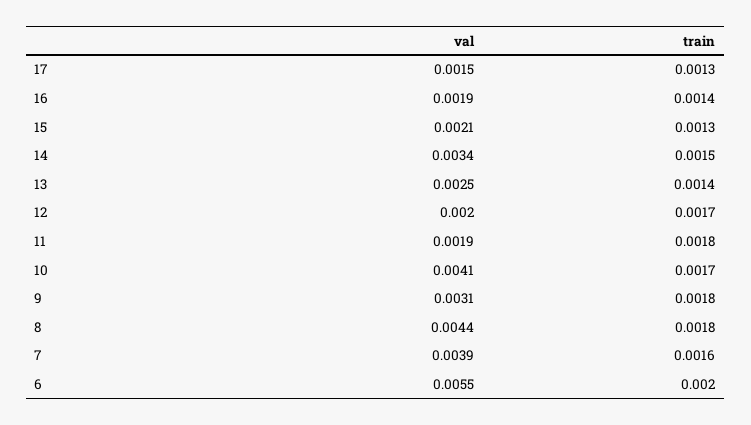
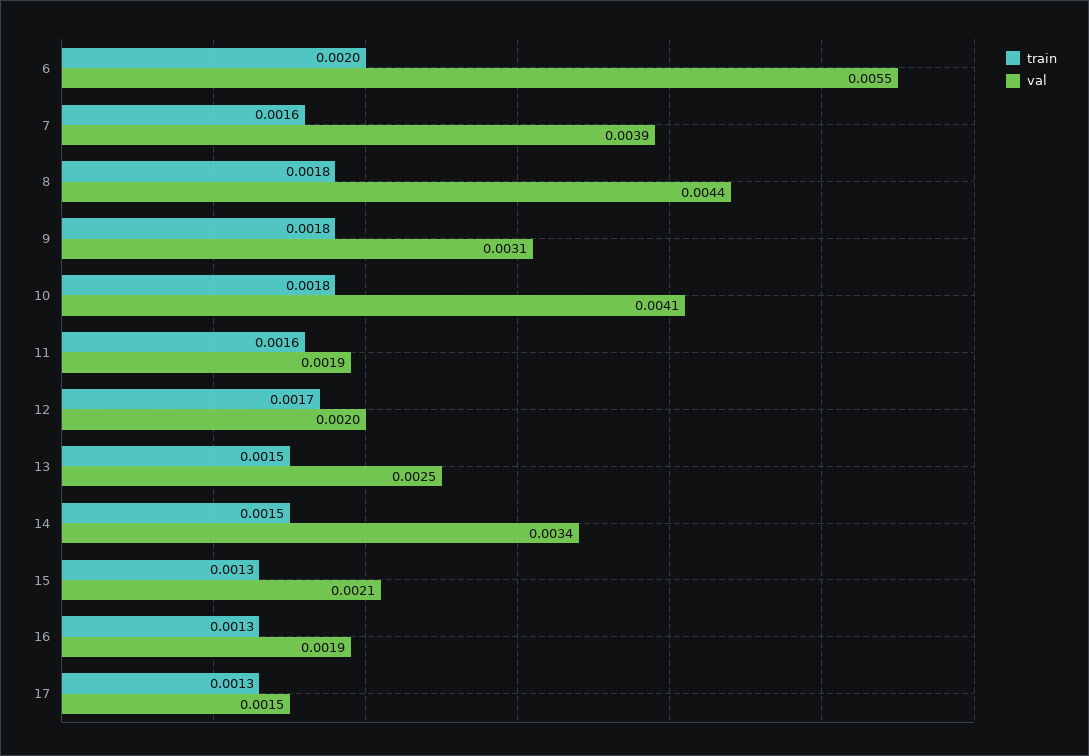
train, 16: 0.0014 -> 0.0013
train, 13: 0.0014 -> 0.0015
train, 11: 0.0018 -> 0.0016
train, 10: 0.0017 -> 0.0018

